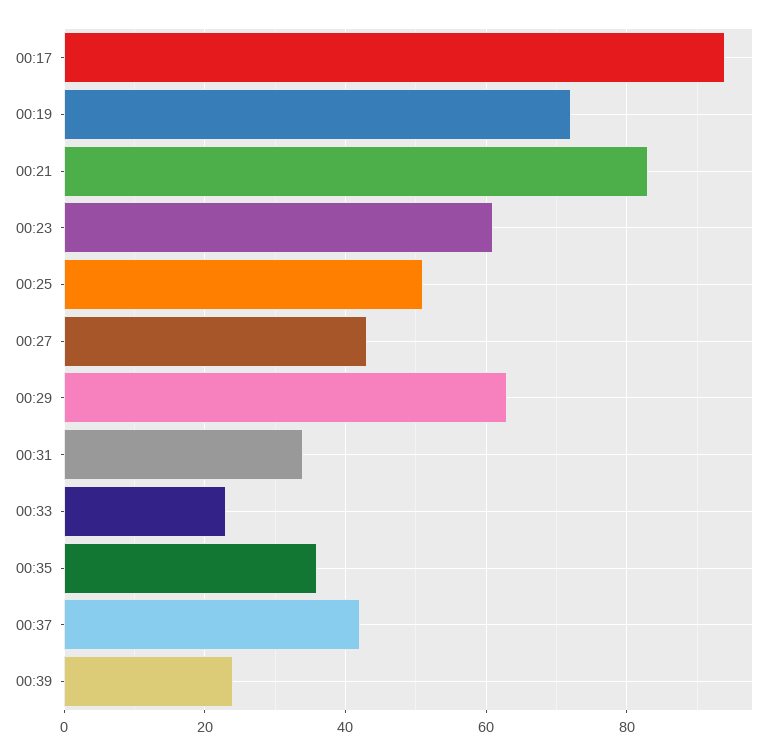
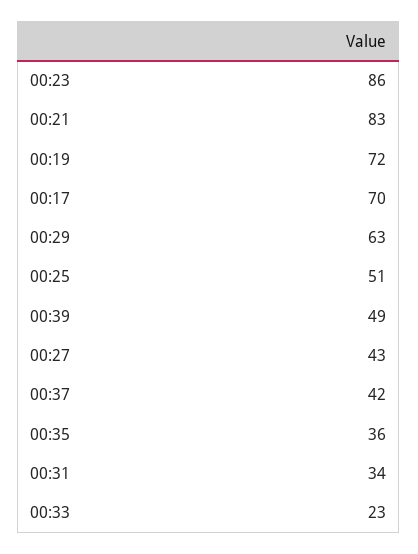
00:17: 95 -> 70
00:23: 60 -> 86
00:39: 25 -> 49

